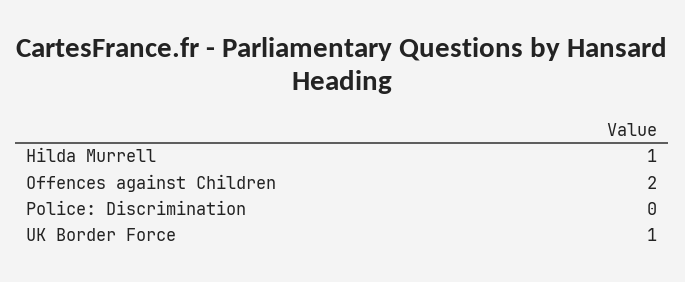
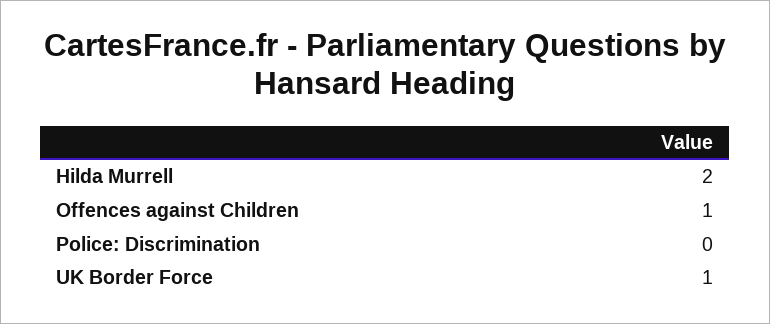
Hilda Murrell: 1 -> 2
Offences against Children: 2 -> 1

